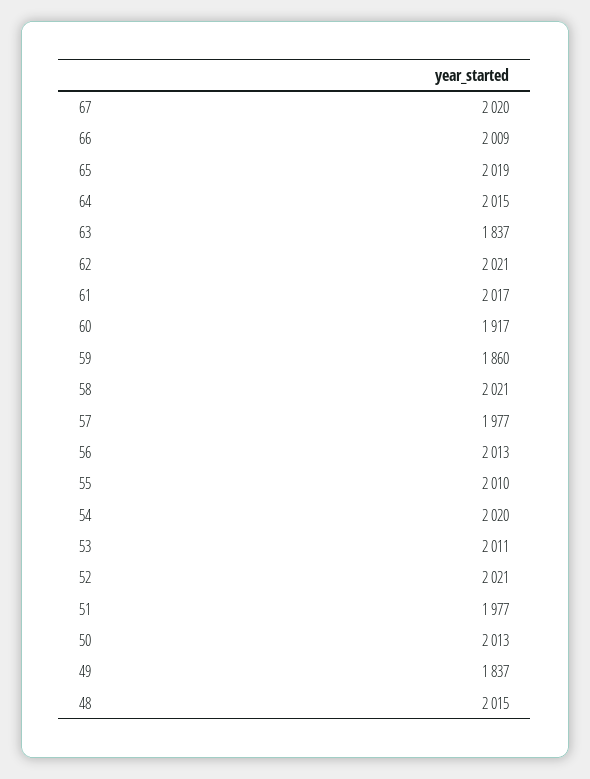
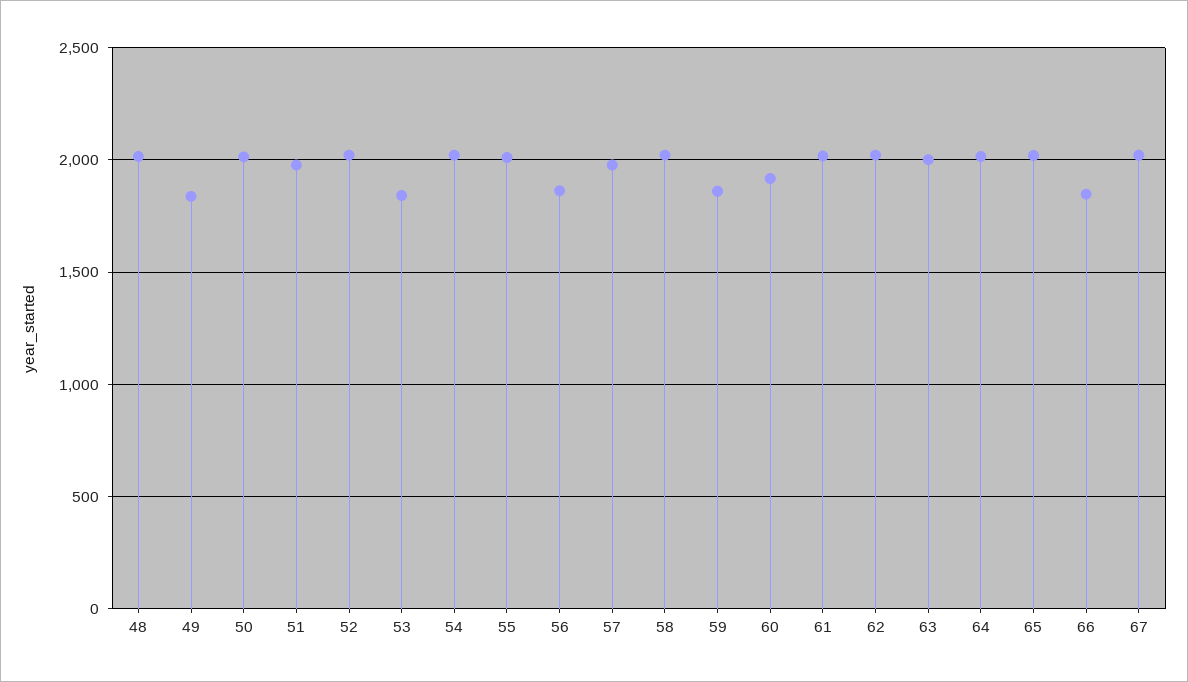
66: 2009 -> 1850
63: 1837 -> 2000
56: 2013 -> 1850
53: 2011 -> 1850

